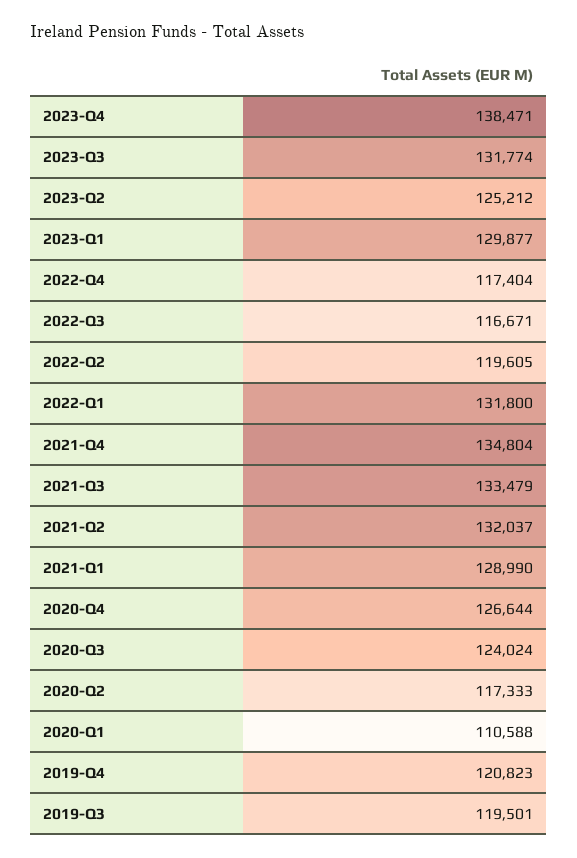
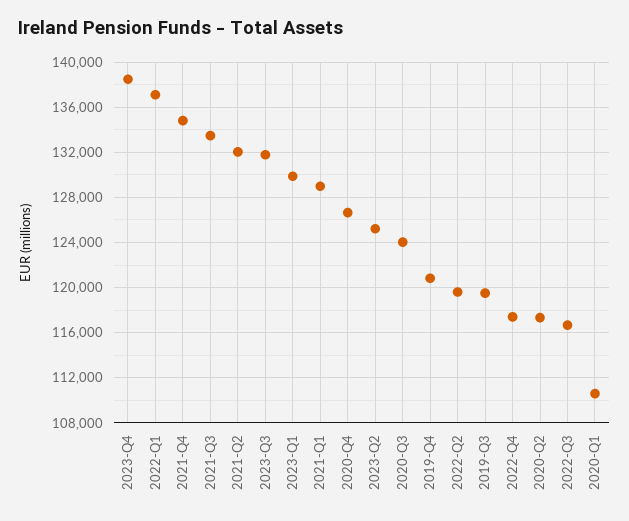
2022-Q1: 131800 -> 137000

